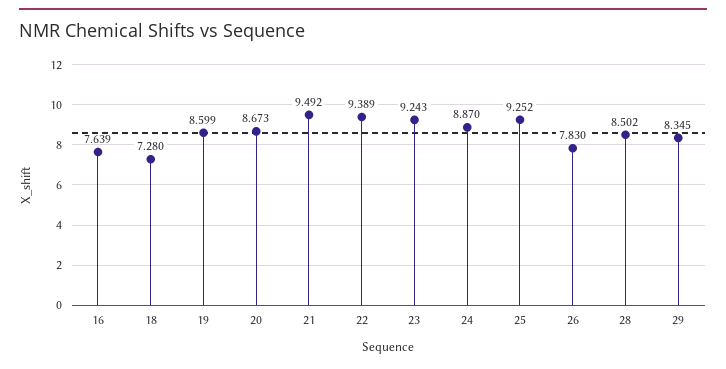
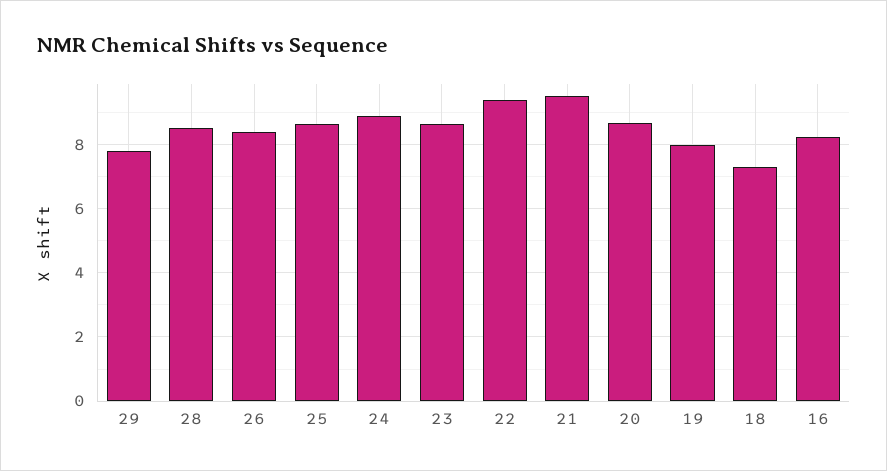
16: 7.639 -> 8.2
19: 8.599 -> 8
23: 9.243 -> 8.6
25: 9.252 -> 8.6
26: 7.83 -> 8.4
29: 8.345 -> 7.8

